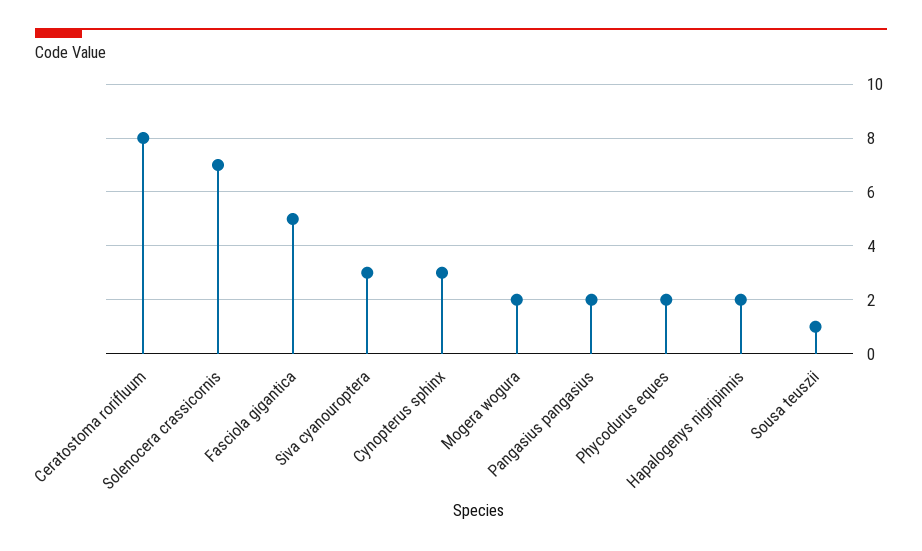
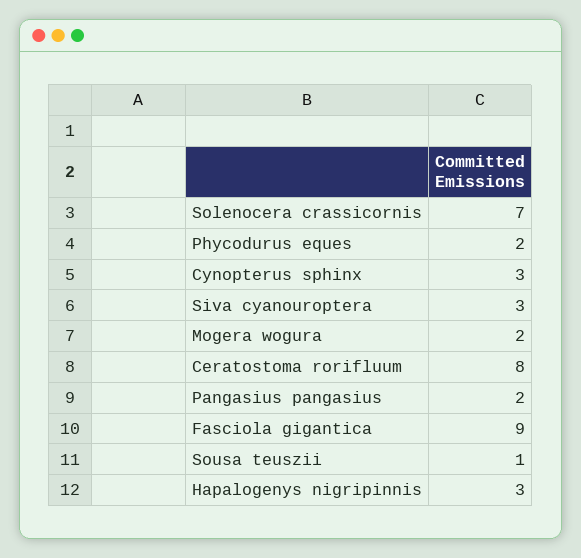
Fasciola gigantica: 5 -> 9
Hapalogenys nigripinnis: 2 -> 3

